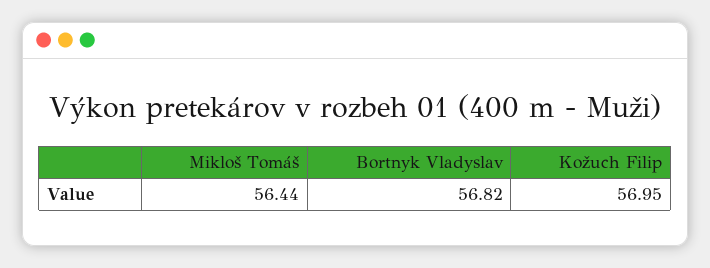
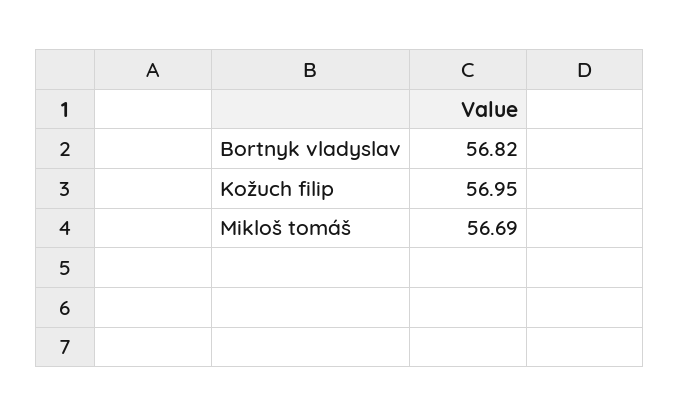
Mikloš Tomáš: 56.44 -> 56.69

